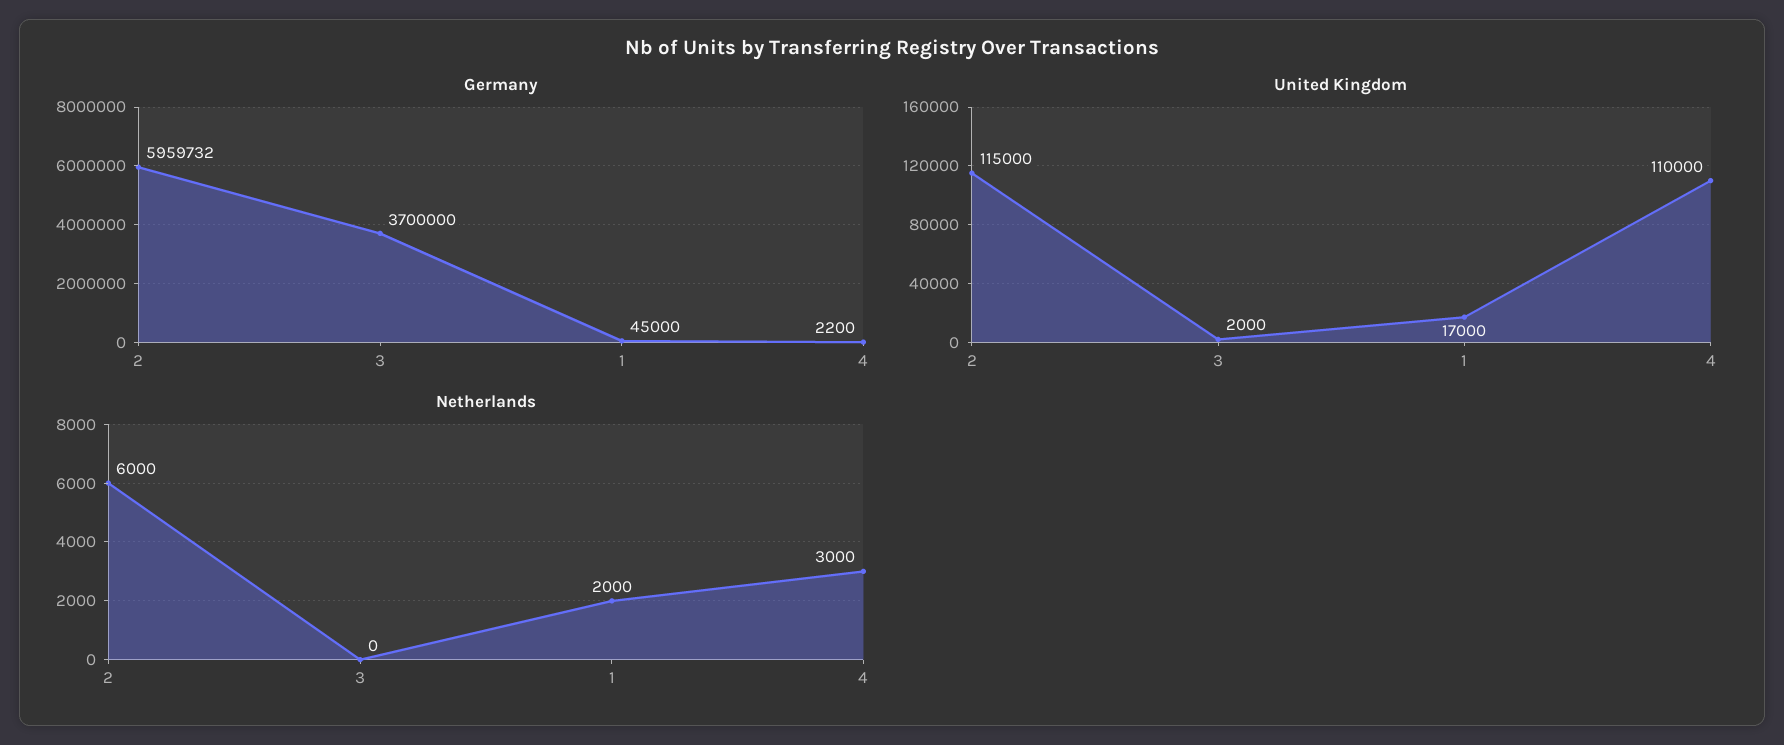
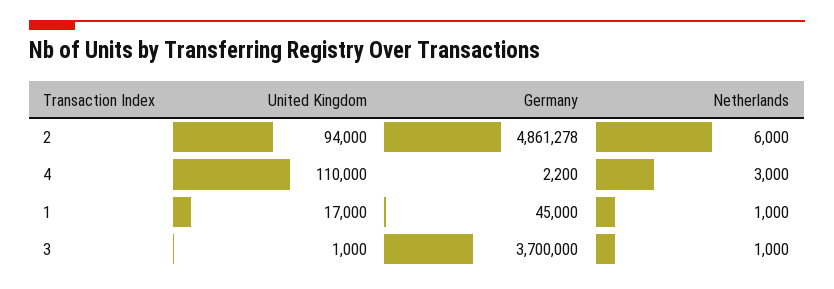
Germany, 2: 5959732 -> 4861278
United Kingdom, 2: 115000 -> 94000
United Kingdom, 3: 2000 -> 1000
Netherlands, 3: 0 -> 1000
Netherlands, 1: 2000 -> 1000

